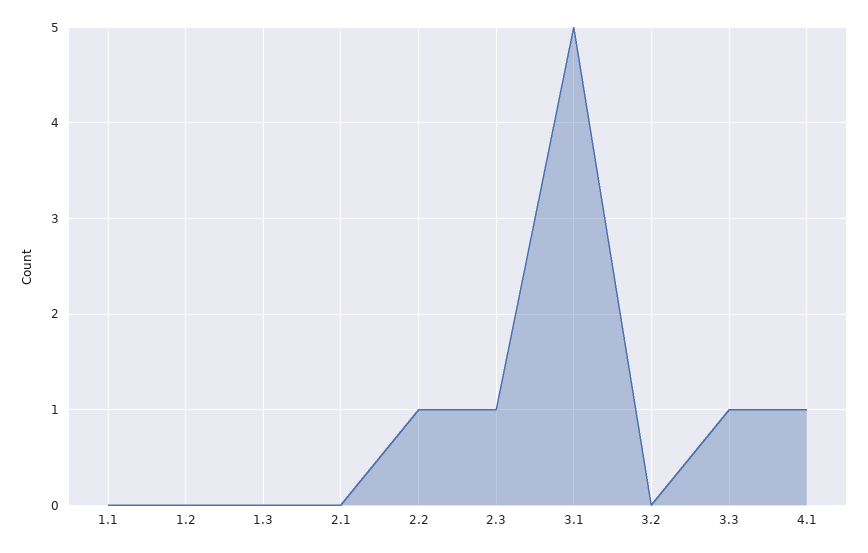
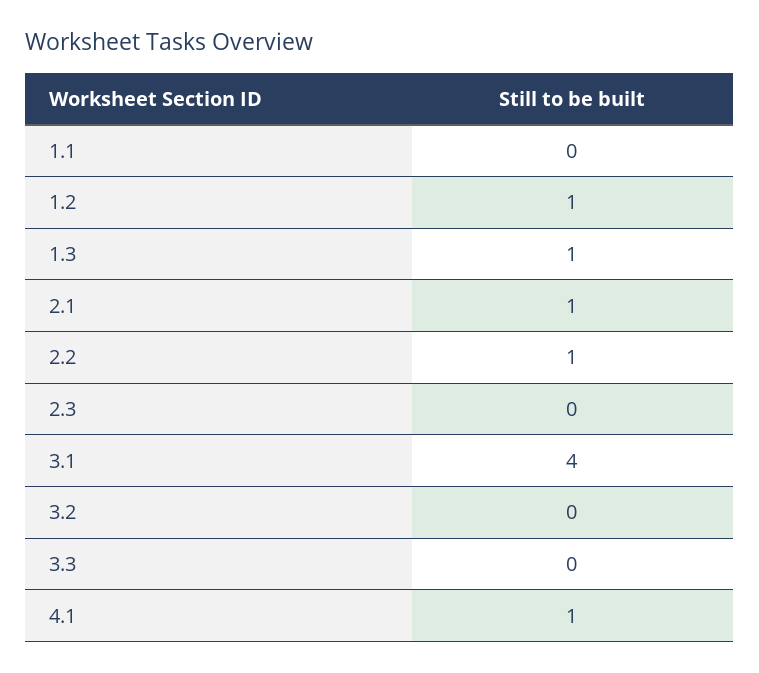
1.2: 0 -> 1
1.3: 0 -> 1
2.1: 0 -> 1
2.3: 1 -> 0
3.1: 5 -> 4
3.3: 1 -> 0

